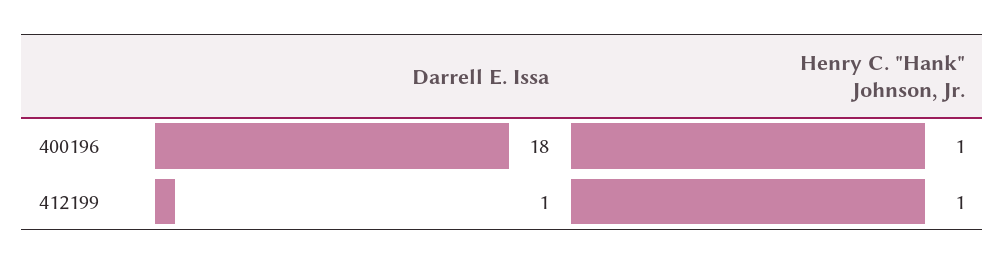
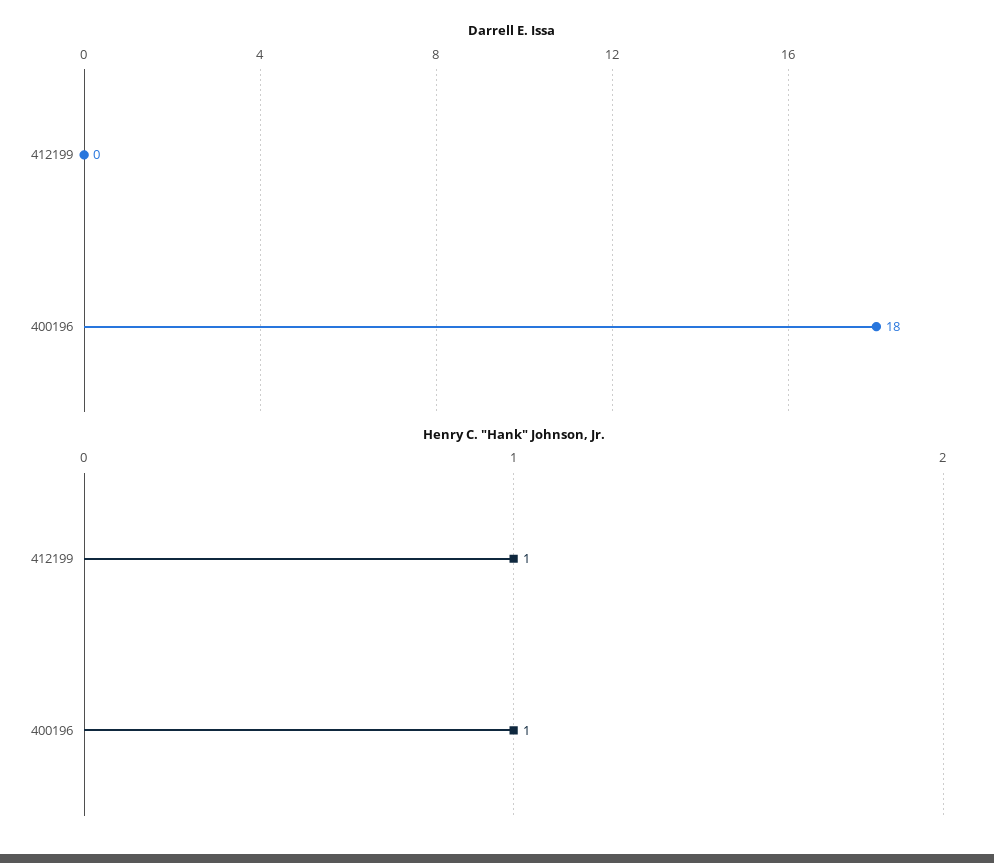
Darrell E. Issa, 412199: 1 -> 0

